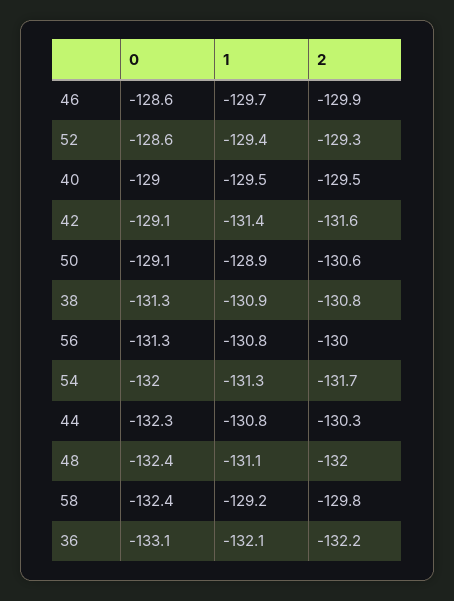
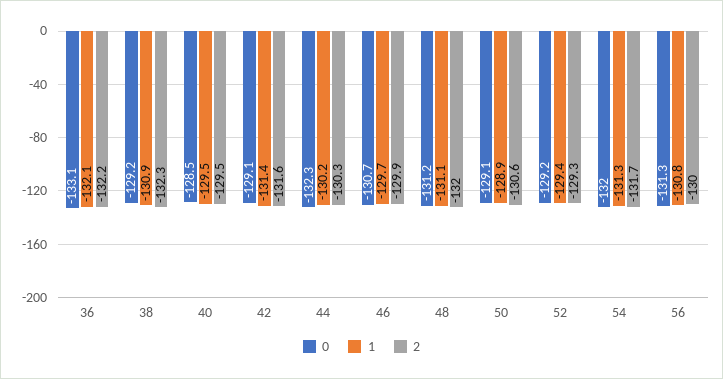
0, 46: -128.6 -> -130.7
0, 52: -128.6 -> -129.2
0, 40: -129 -> -128.5
0, 38: -131.3 -> -129.2
2, 38: -130.8 -> -132.3
1, 44: -130.8 -> -130.2
0, 48: -132.4 -> -131.2
0, 58: -132.4 -> none
1, 58: -129.2 -> none
2, 58: -129.8 -> none

